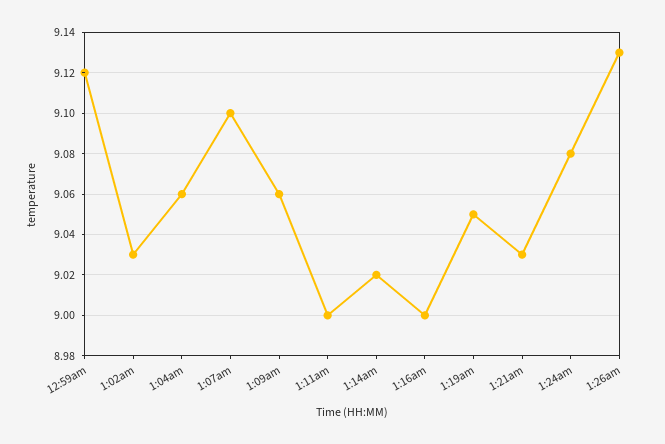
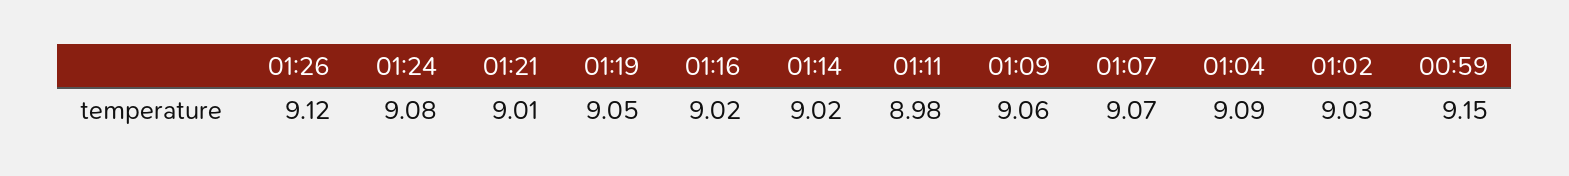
12:59am: 9.12 -> 9.15
1:04am: 9.06 -> 9.09
1:07am: 9.1 -> 9.07
1:11am: 9 -> 8.98
1:16am: 9 -> 9.02
1:21am: 9.03 -> 9.01
1:26am: 9.13 -> 9.12

